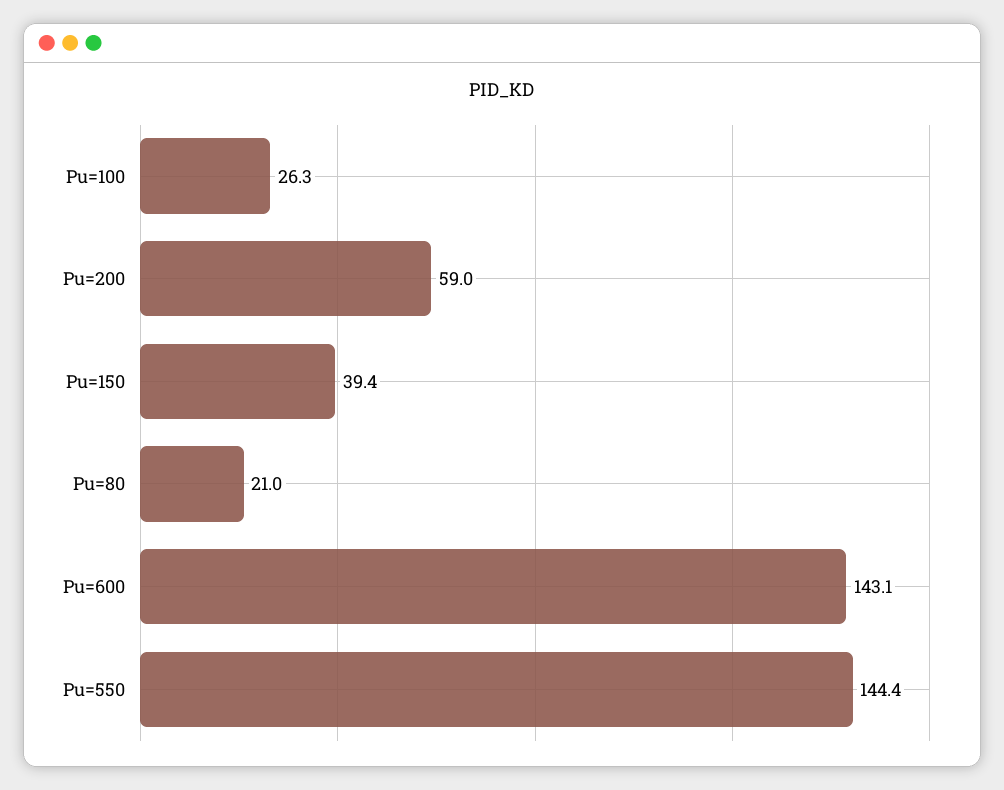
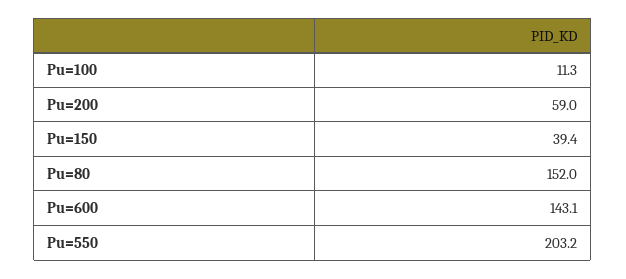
Pu=100: 26.3 -> 11.3
Pu=80: 21 -> 152
Pu=550: 144.4 -> 203.2

